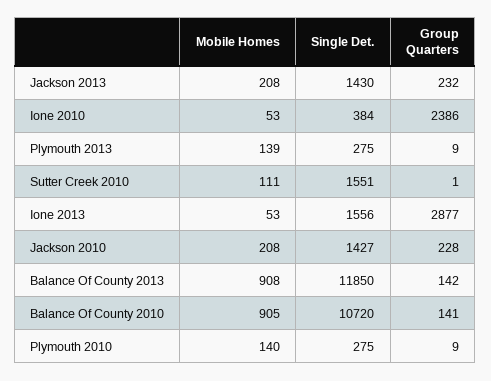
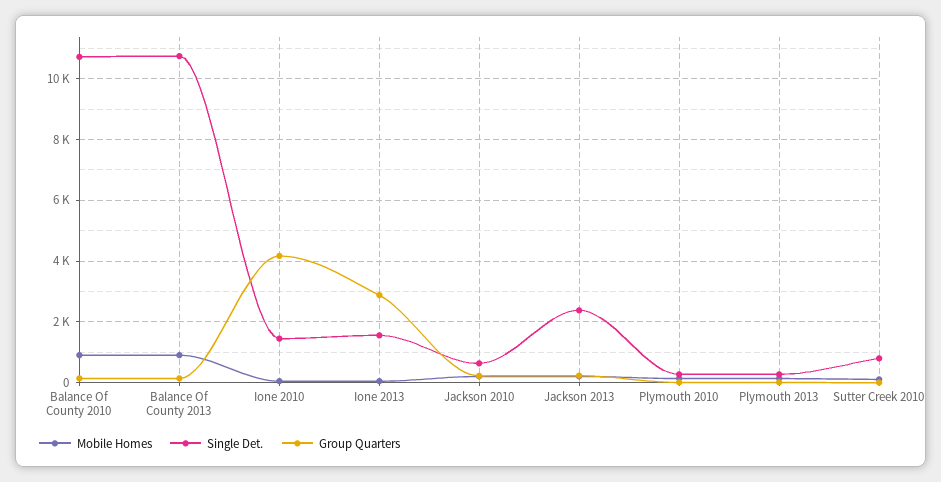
Single Det., Jackson 2013: 1430 -> 2400
Single Det., Ione 2010: 384 -> 1400
Group Quarters, Ione 2010: 2386 -> 4200
Single Det., Sutter Creek 2010: 1551 -> 800
Single Det., Jackson 2010: 1427 -> 600
Single Det., Balance Of County 2013: 11850 -> 10800

